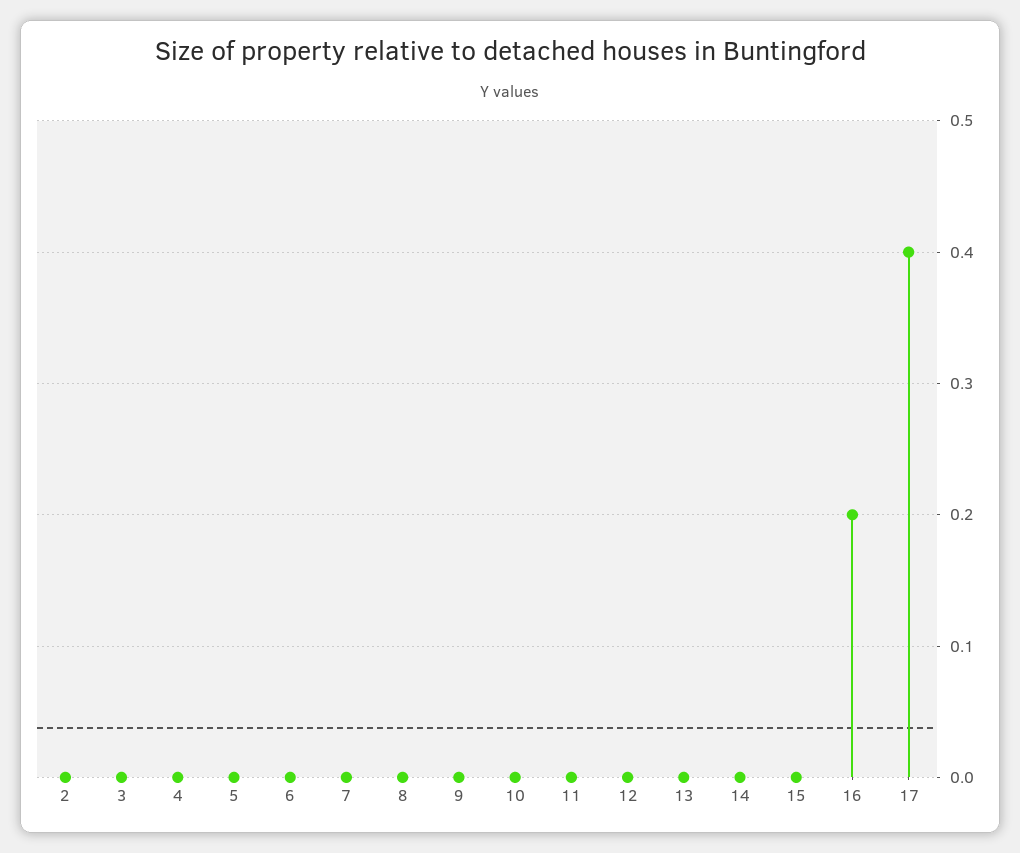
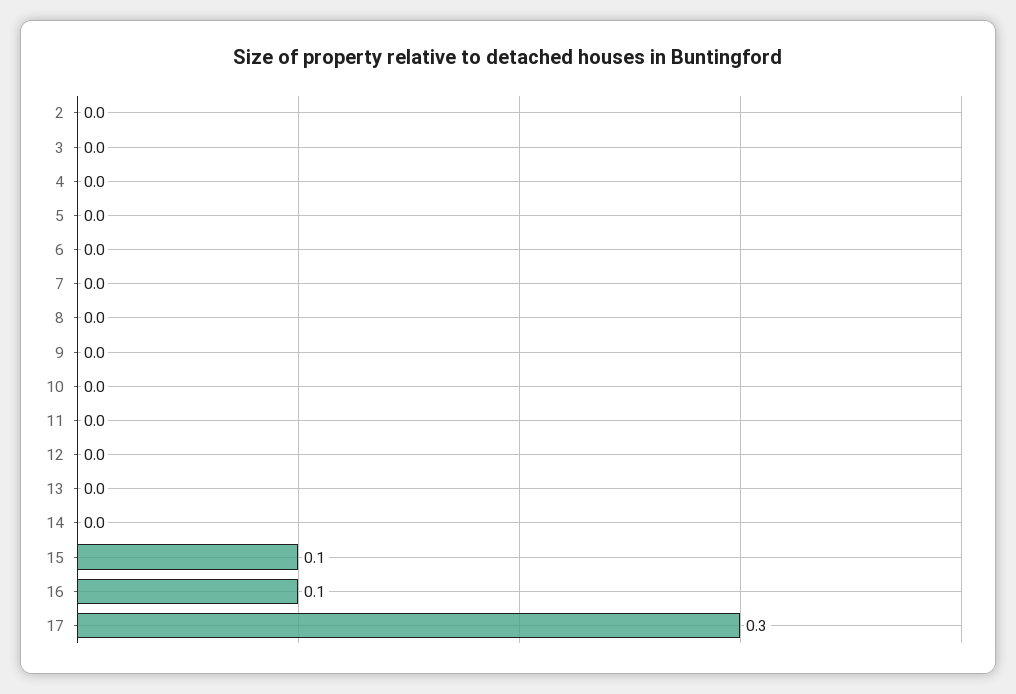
15: 0 -> 0.1
16: 0.2 -> 0.1
17: 0.4 -> 0.3

